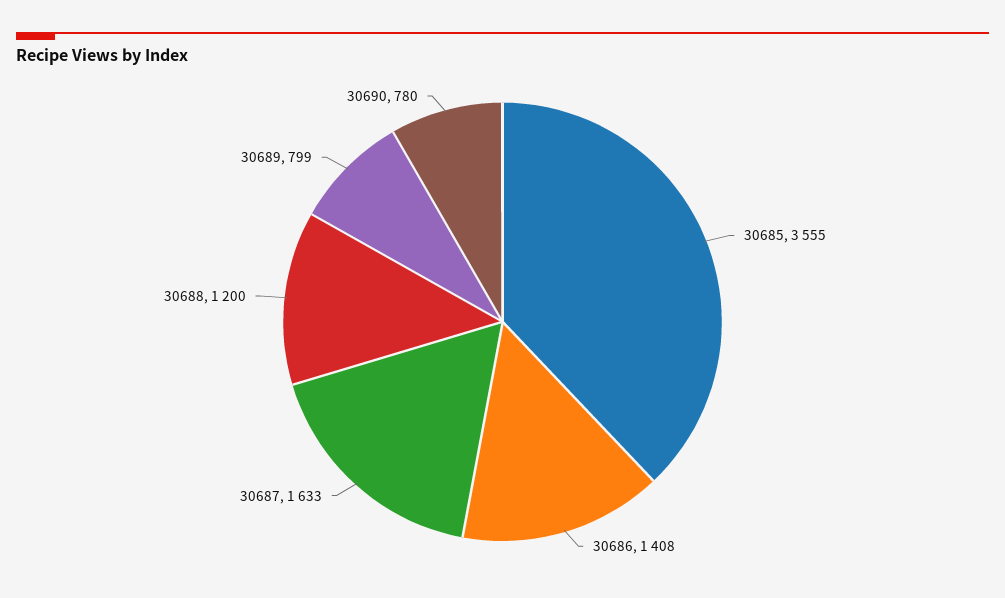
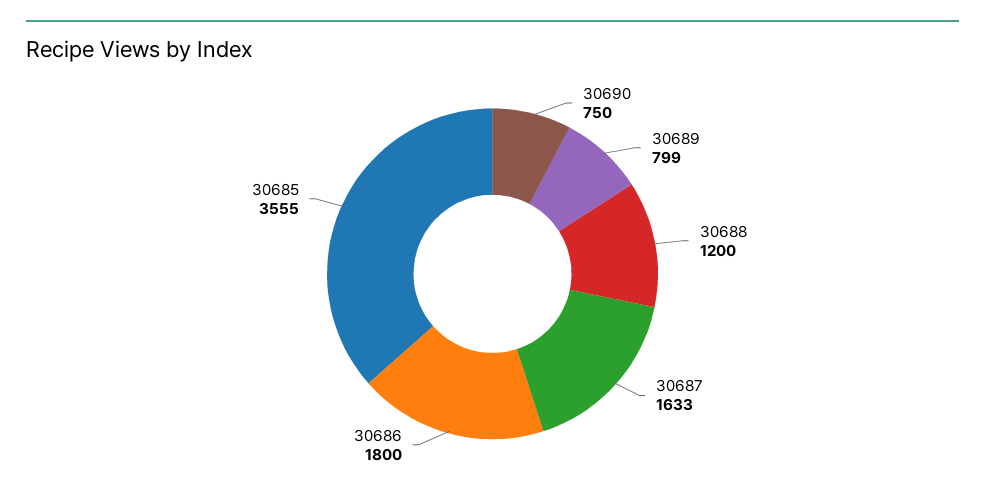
30686: 1408 -> 1800
30690: 780 -> 750

